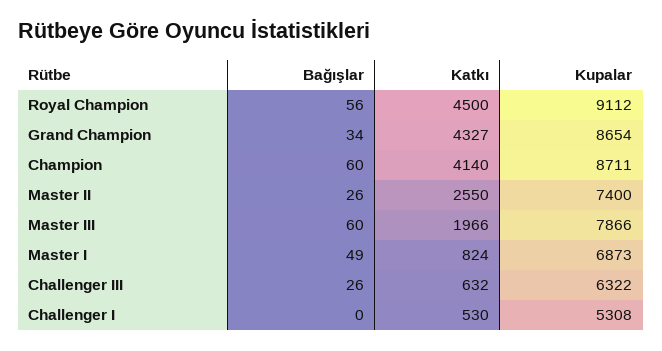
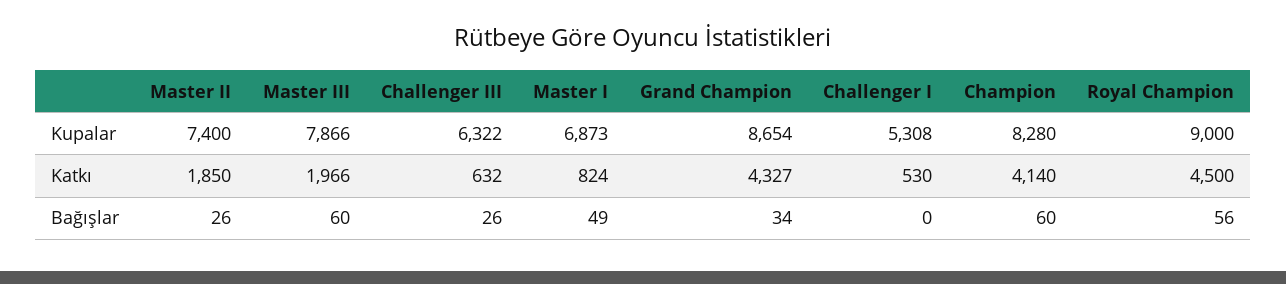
Kupalar, Royal Champion: 9112 -> 9000
Kupalar, Champion: 8711 -> 8280
Katkı, Master II: 2550 -> 1850

